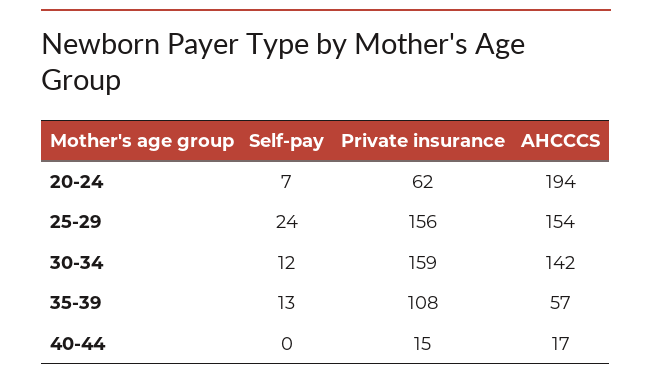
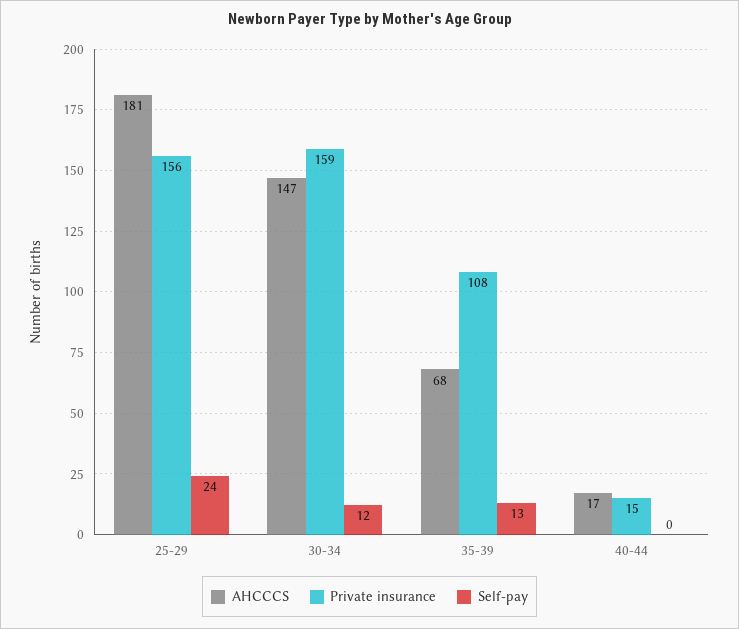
Self-pay, 20-24: 7 -> none
Private insurance, 20-24: 62 -> none
AHCCCS, 20-24: 194 -> none
AHCCCS, 25-29: 154 -> 181
AHCCCS, 30-34: 142 -> 147
AHCCCS, 35-39: 57 -> 68

